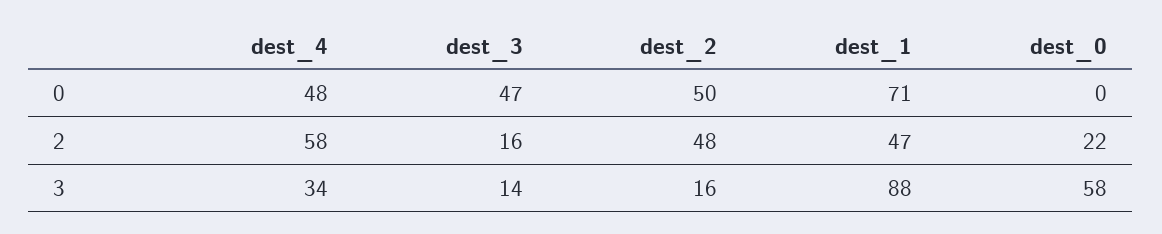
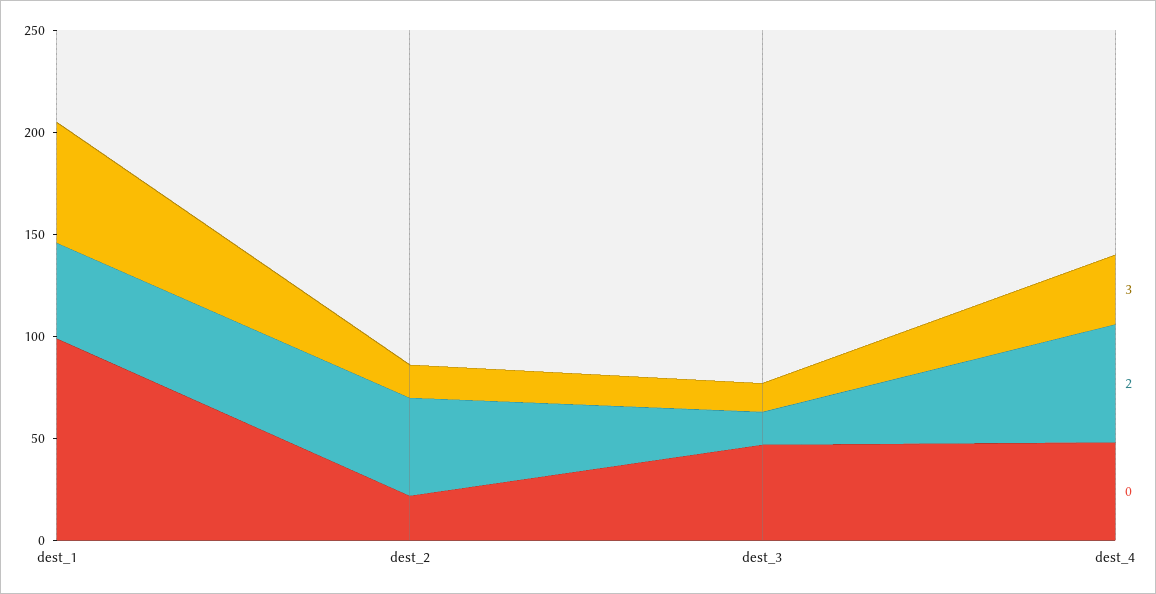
0, dest_2: 50 -> 20
0, dest_1: 71 -> 100
0, dest_0: 0 -> none
2, dest_0: 22 -> none
3, dest_1: 88 -> 60
3, dest_0: 58 -> none

